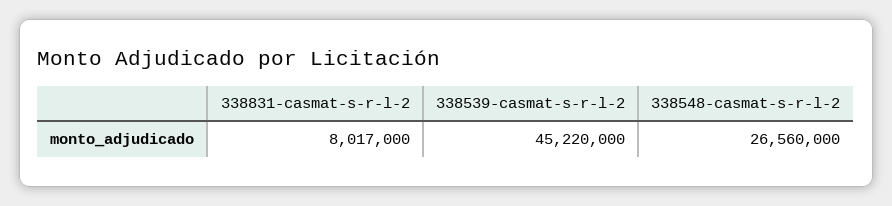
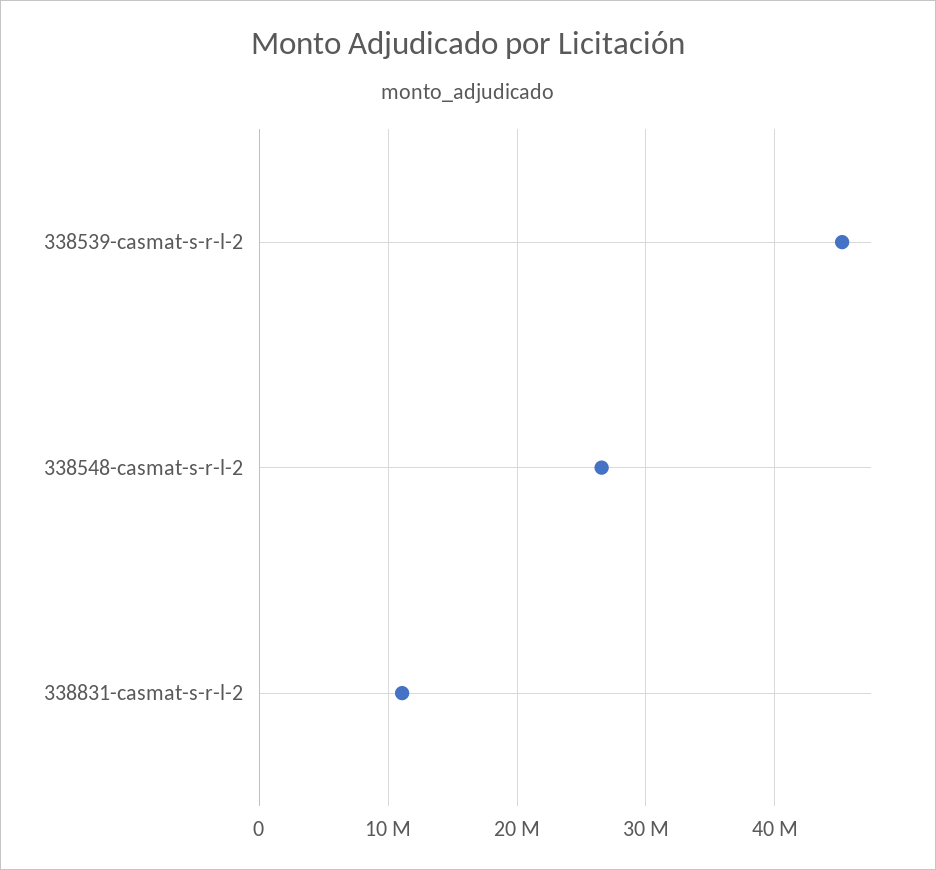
338831-casmat-s-r-l-2: 8017000 -> 11000000

